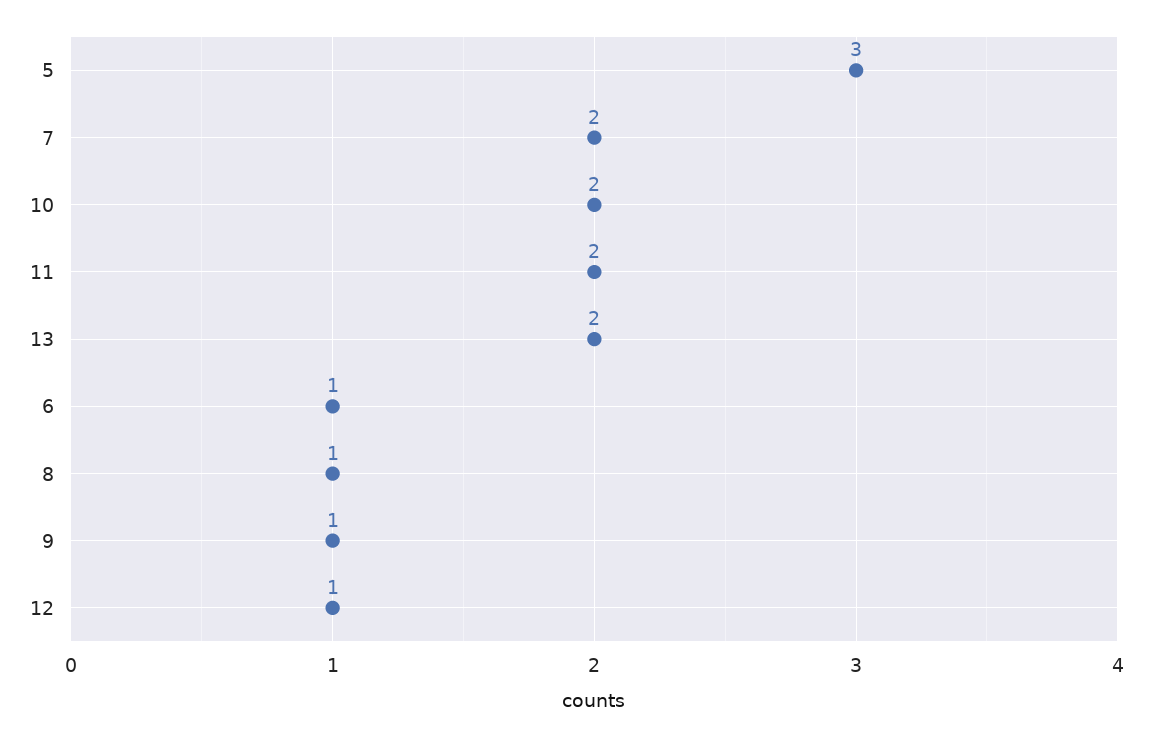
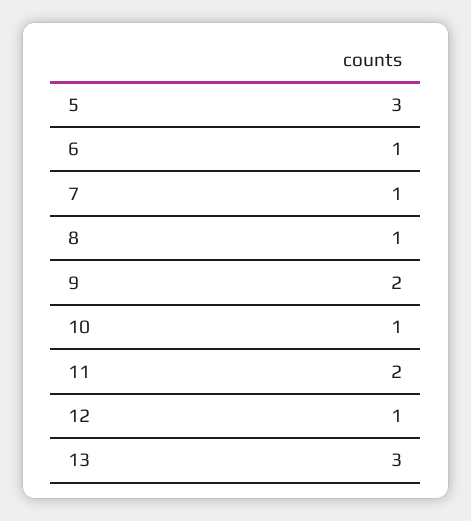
7: 2 -> 1
10: 2 -> 1
13: 2 -> 3
9: 1 -> 2

